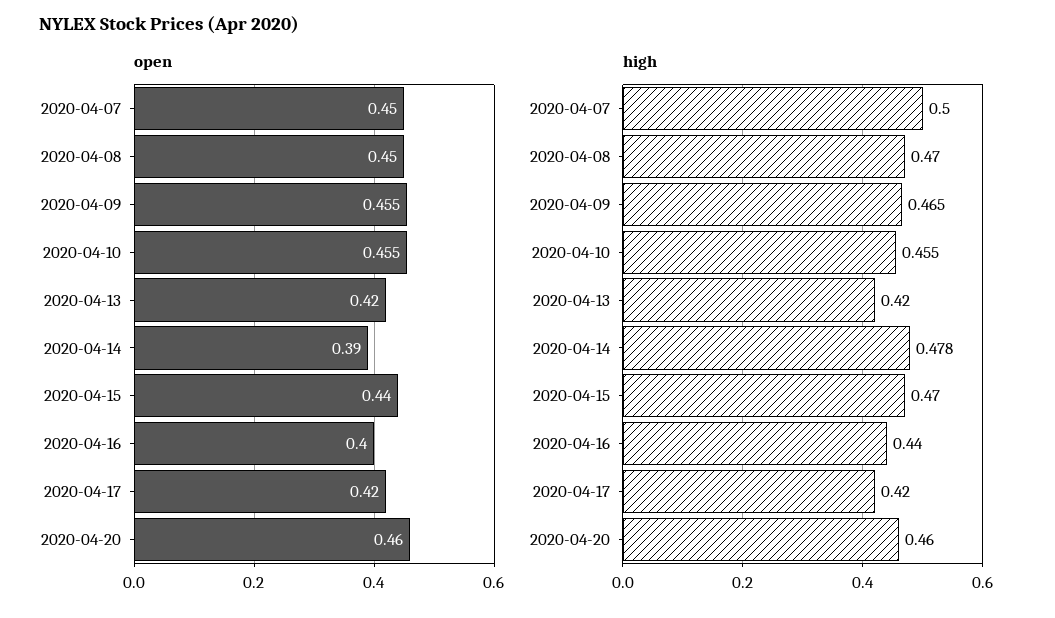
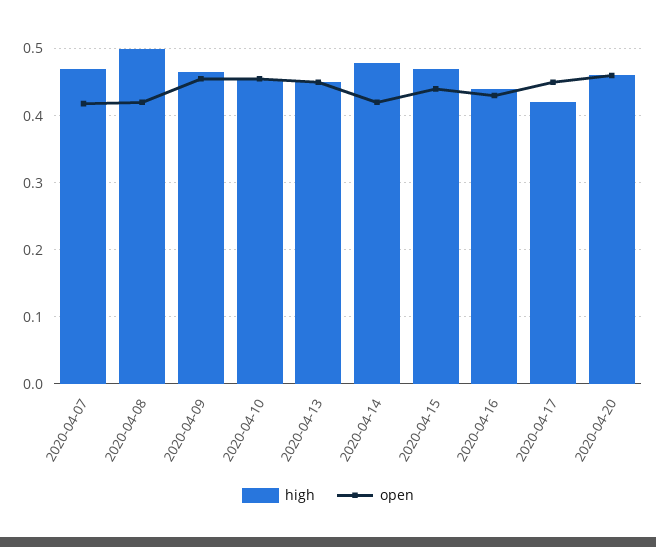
open, 2020-04-07: 0.45 -> 0.42
open, 2020-04-08: 0.45 -> 0.42
open, 2020-04-13: 0.42 -> 0.45
open, 2020-04-14: 0.39 -> 0.42
open, 2020-04-16: 0.4 -> 0.43
open, 2020-04-17: 0.42 -> 0.45
high, 2020-04-07: 0.5 -> 0.47
high, 2020-04-08: 0.47 -> 0.5
high, 2020-04-13: 0.42 -> 0.45

